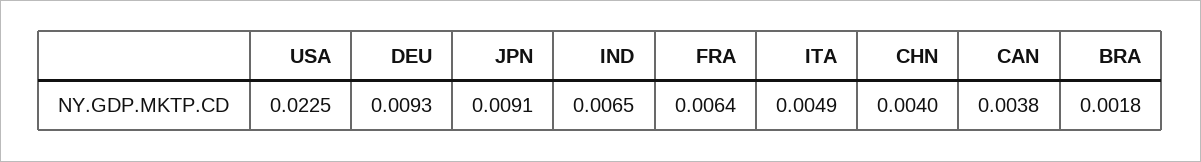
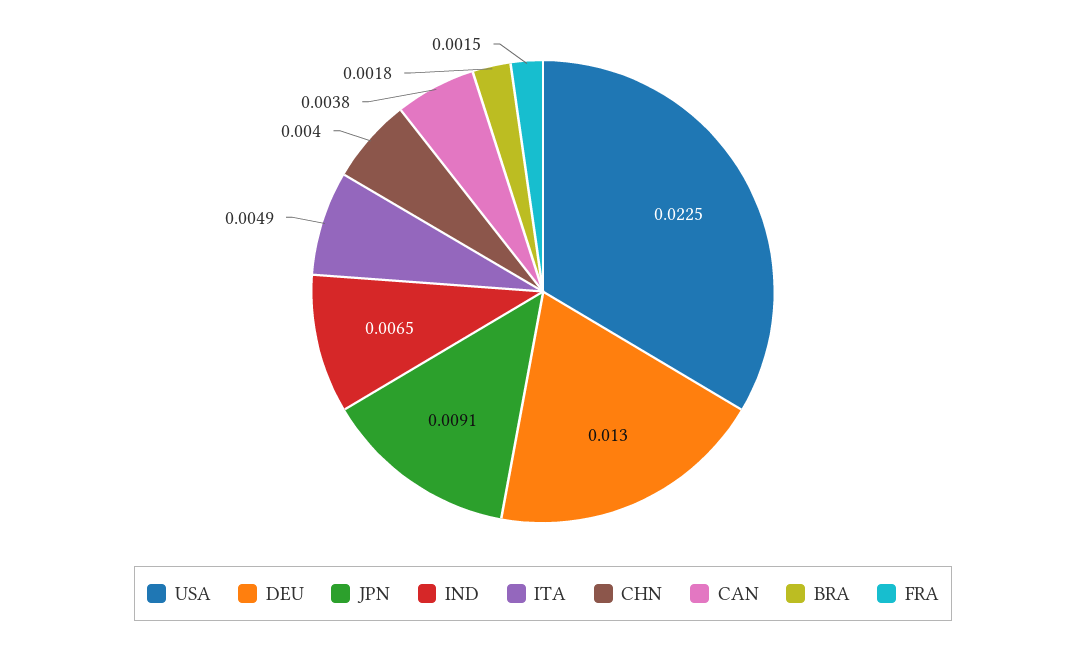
DEU: 0.0093 -> 0.013
FRA: 0.0064 -> 0.0015

